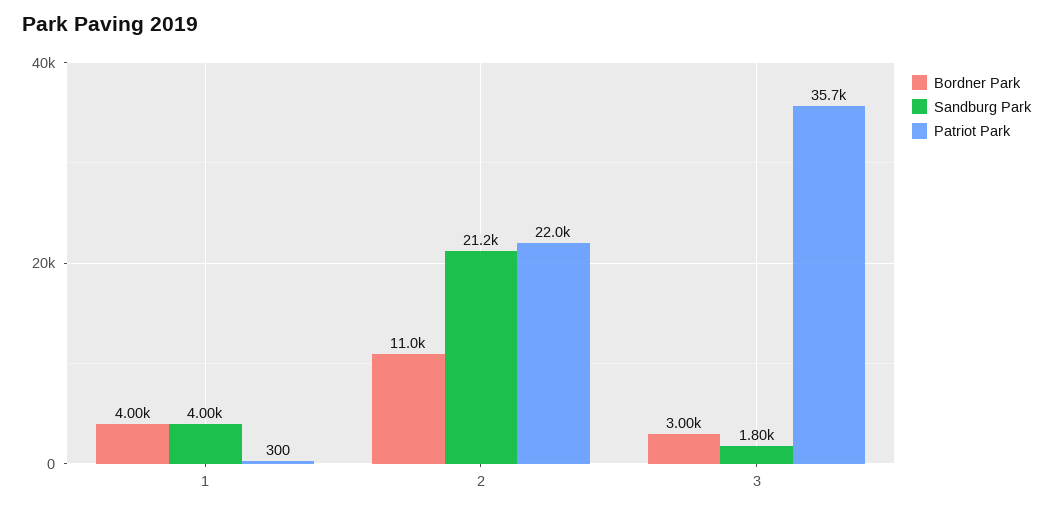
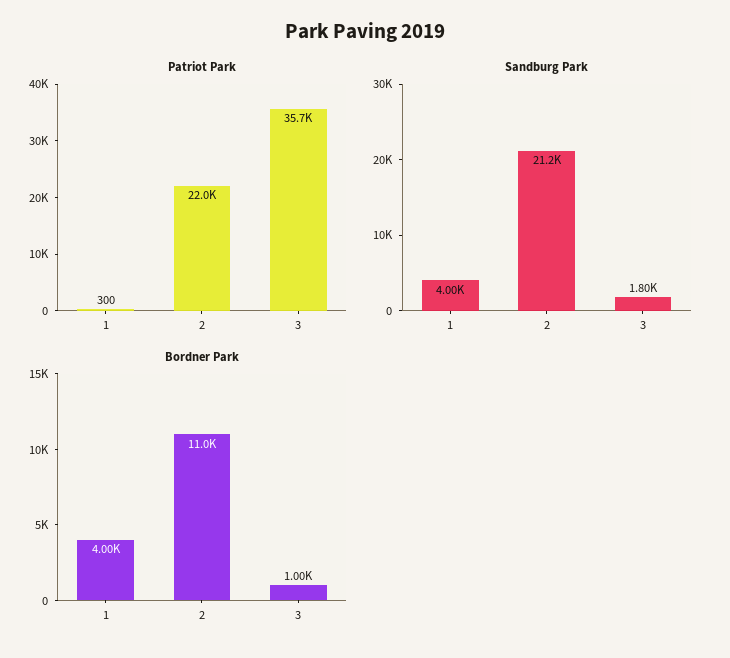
Bordner Park, 3: 3000 -> 1000

